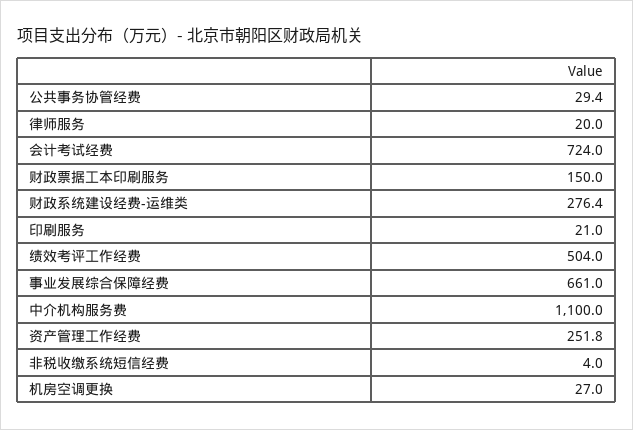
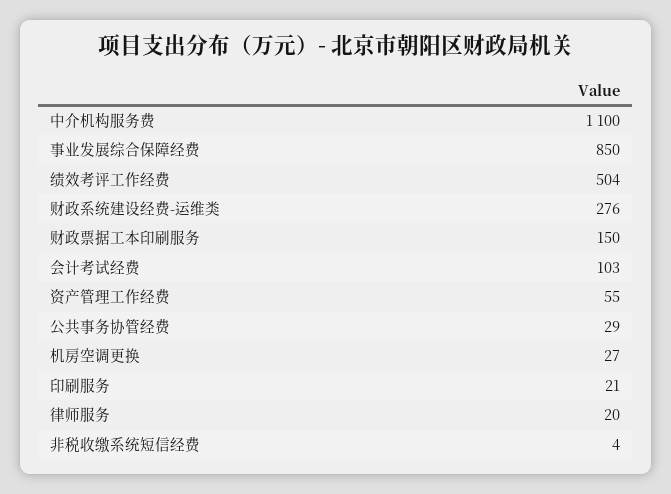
会计考试经费: 724 -> 103
事业发展综合保障经费: 661 -> 850
资产管理工作经费: 251.8 -> 55

